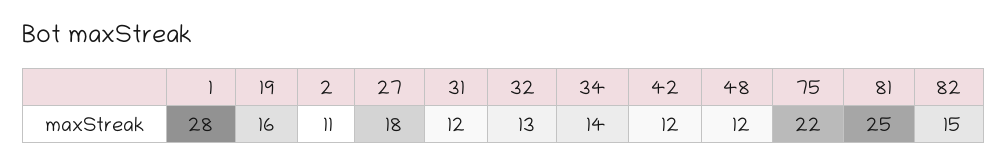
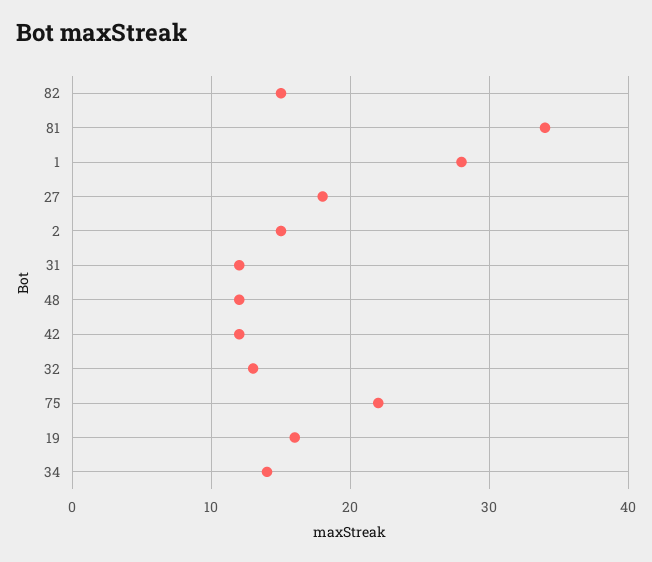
2: 11 -> 15
81: 25 -> 34

